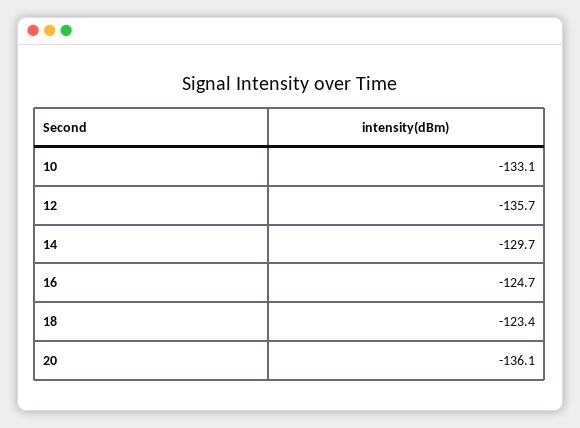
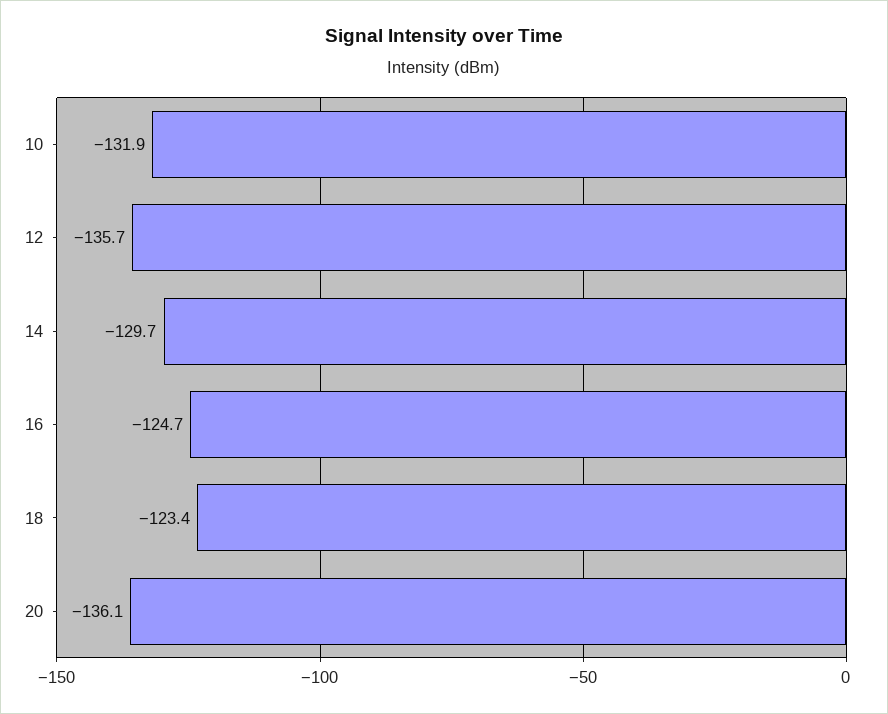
10: -133.1 -> -131.9

